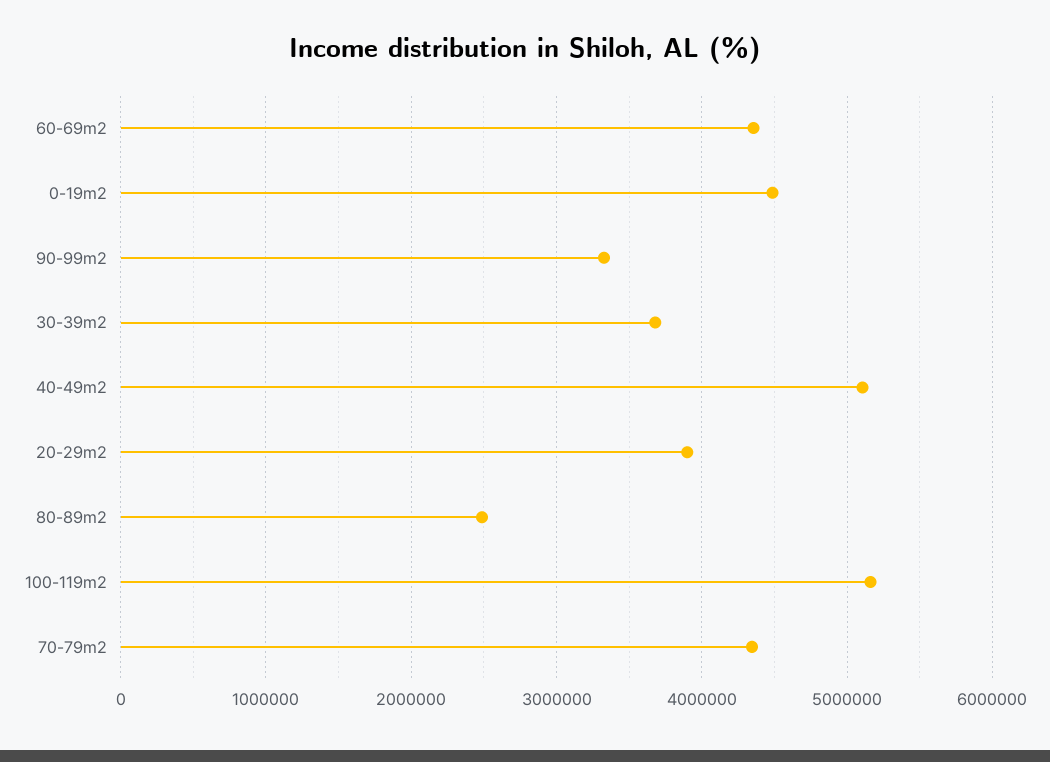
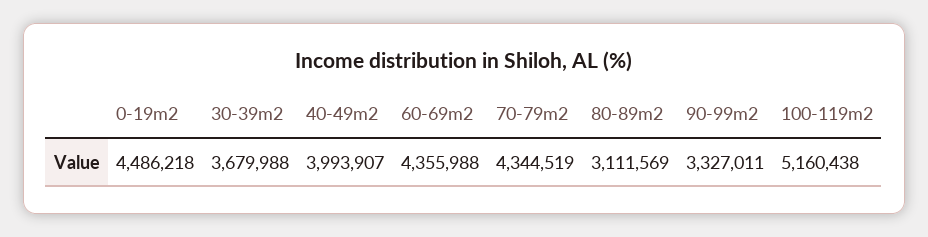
40-49m2: 5100000 -> 3993907
20-29m2: 3900000 -> none
80-89m2: 2500000 -> 3111569

